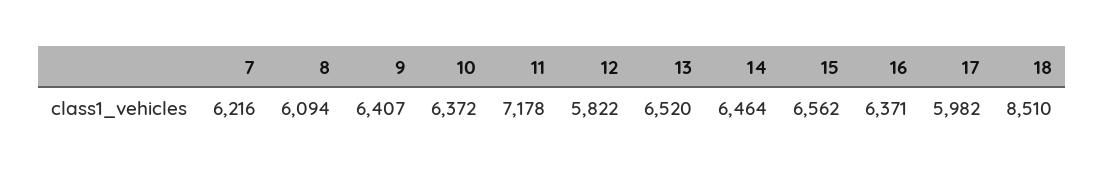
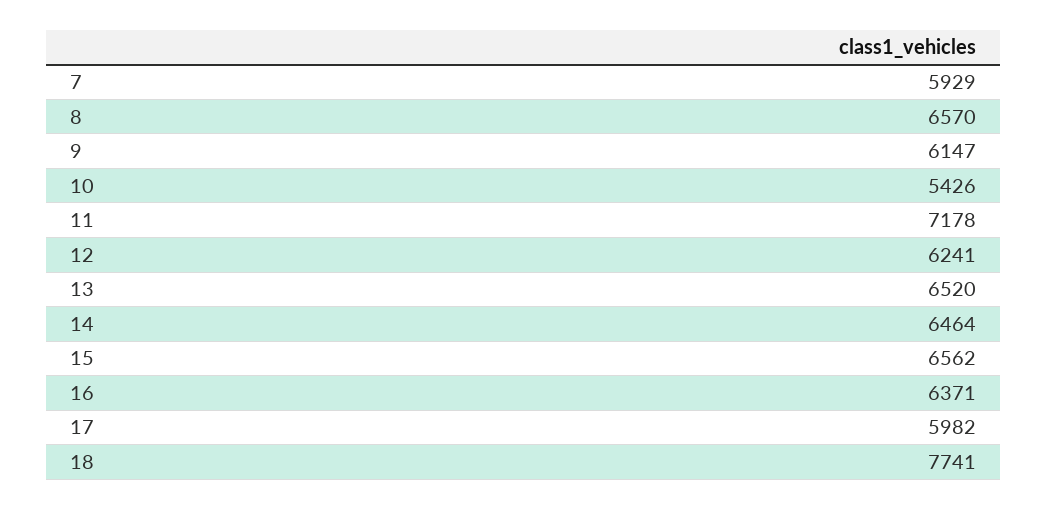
7: 6216 -> 5929
8: 6094 -> 6570
9: 6407 -> 6147
10: 6372 -> 5426
12: 5822 -> 6241
18: 8510 -> 7741

